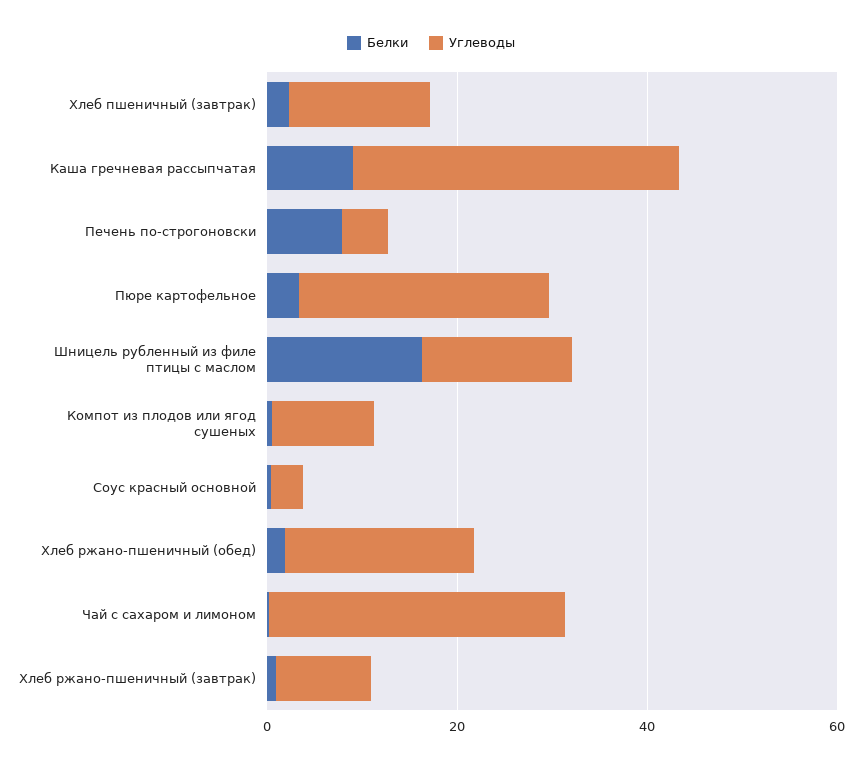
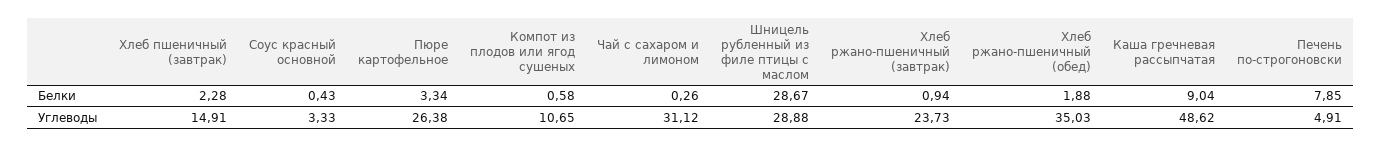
Углеводы, Каша гречневая рассыпчатая: 35 -> 48.62
Белки, Шницель рубленный из филе птицы с маслом: 15 -> 28.67
Углеводы, Шницель рубленный из филе птицы с маслом: 15 -> 28.88
Углеводы, Хлеб ржано-пшеничный (обед): 20 -> 35.03
Углеводы, Хлеб ржано-пшеничный (завтрак): 10 -> 23.73

